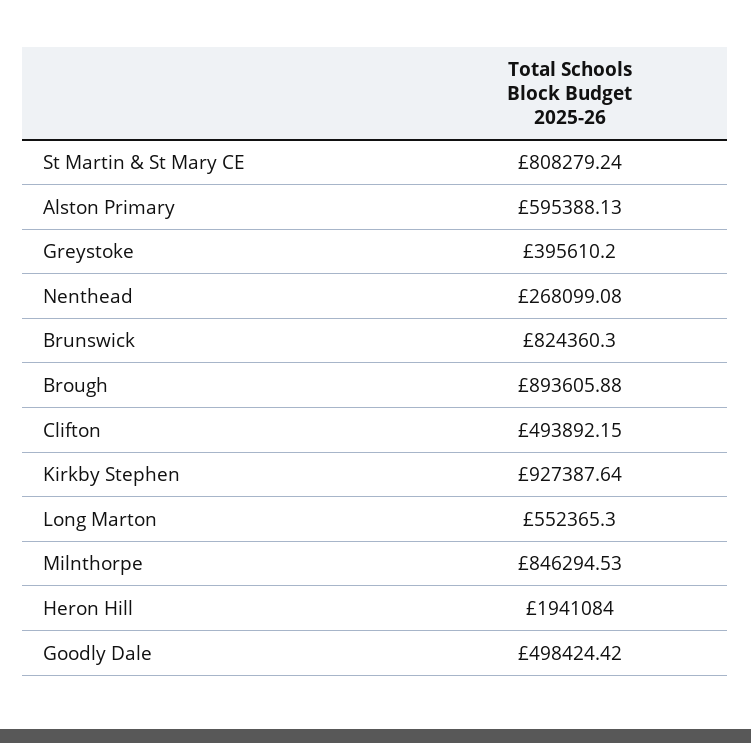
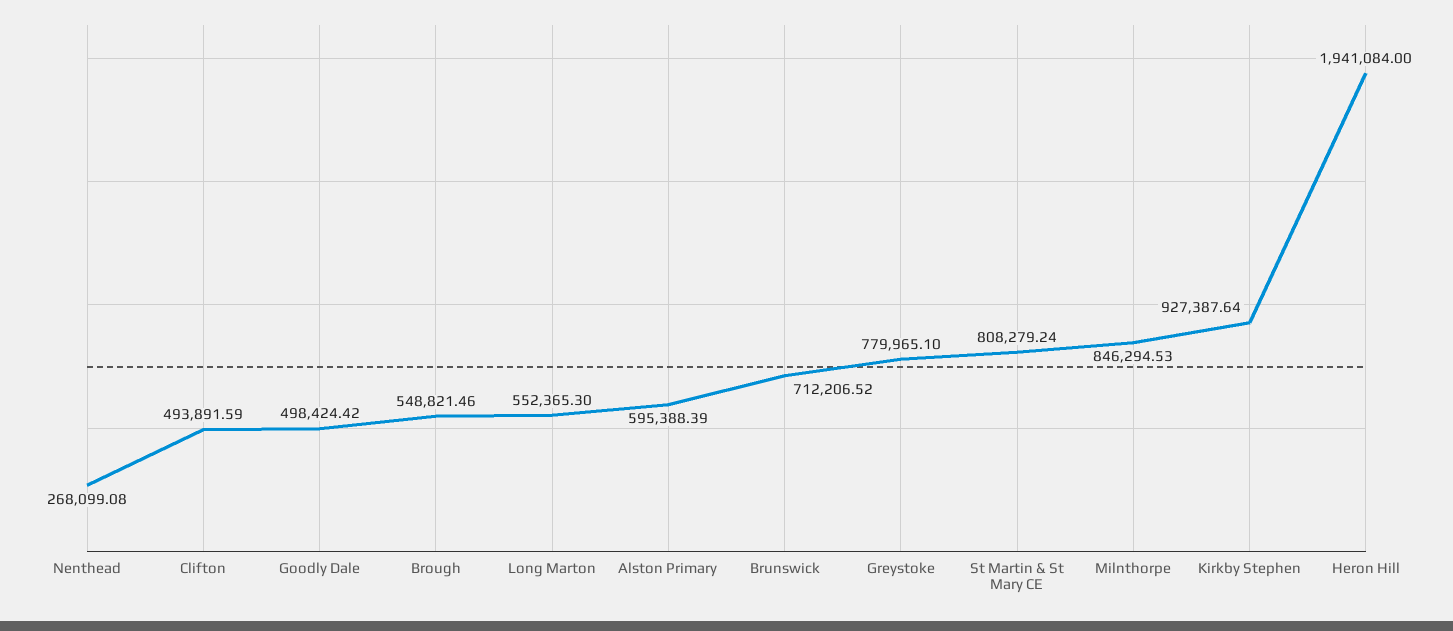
Alston Primary: 595388.13 -> 595388.39
Greystoke: 395610.2 -> 779965.1
Brunswick: 824360.3 -> 712206.52
Brough: 893605.88 -> 548821.46
Clifton: 493892.15 -> 493891.59

